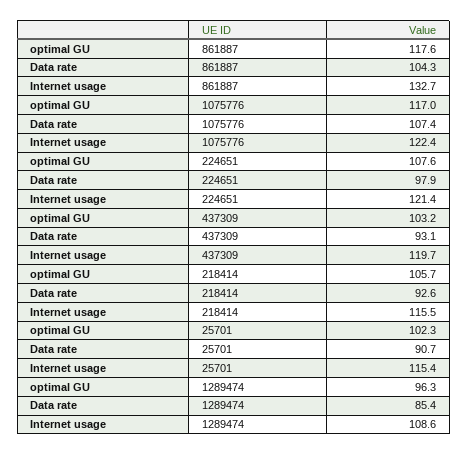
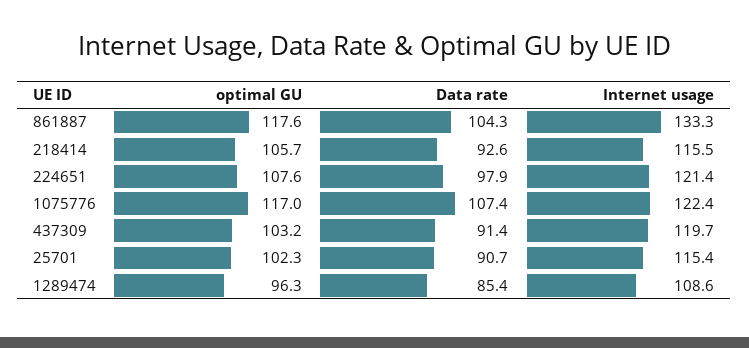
Internet usage, 861887: 132.7 -> 133.3
Data rate, 437309: 93.1 -> 91.4

